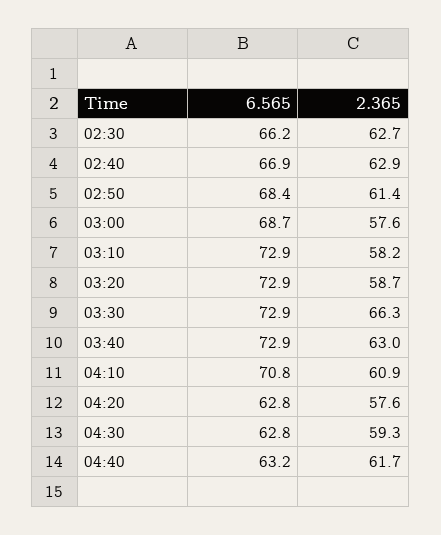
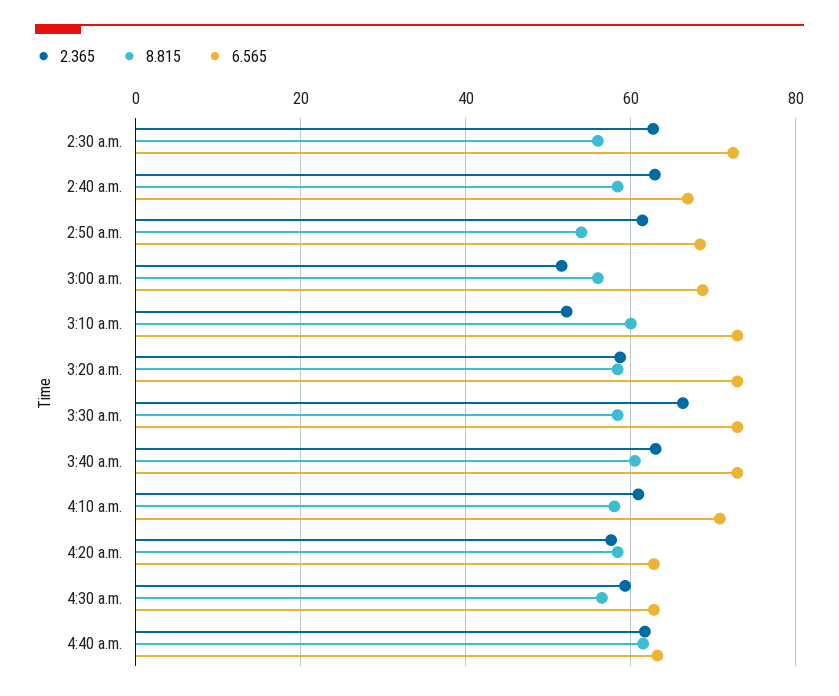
6.565, 02:30: 66.2 -> 72
2.365, 03:00: 57.6 -> 52
2.365, 03:10: 58.2 -> 52
8.815, 02:30: none -> 56
8.815, 02:40: none -> 58
8.815, 02:50: none -> 54
8.815, 03:00: none -> 56
8.815, 03:10: none -> 60
8.815, 03:20: none -> 58
8.815, 03:30: none -> 58
8.815, 03:40: none -> 60
8.815, 04:10: none -> 58
8.815, 04:20: none -> 58
8.815, 04:30: none -> 56
8.815, 04:40: none -> 62

